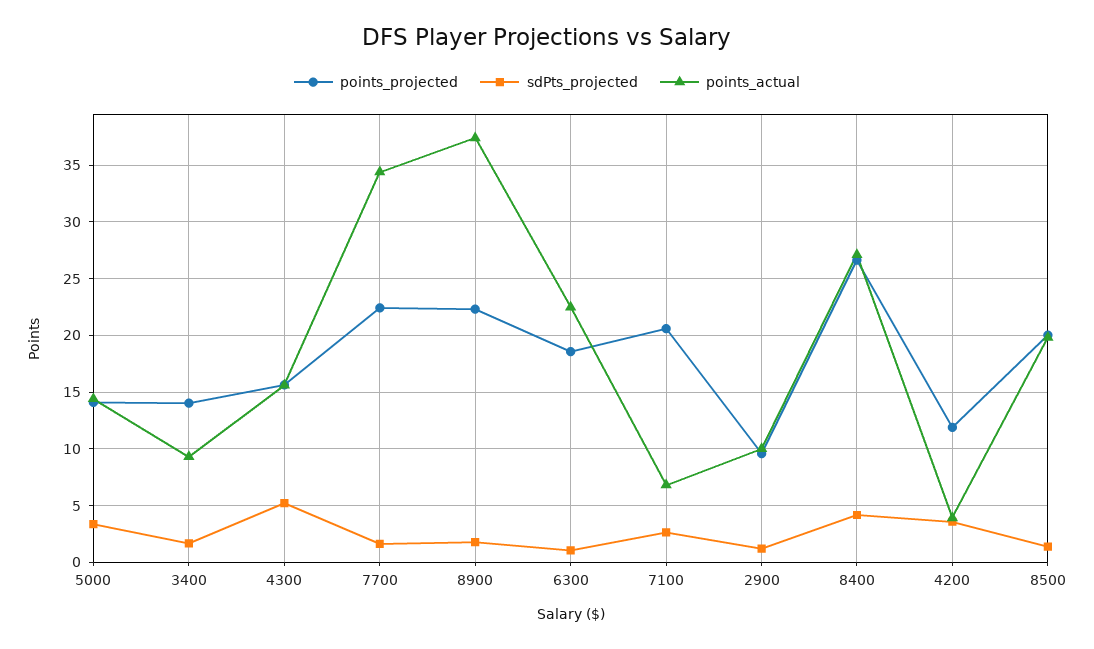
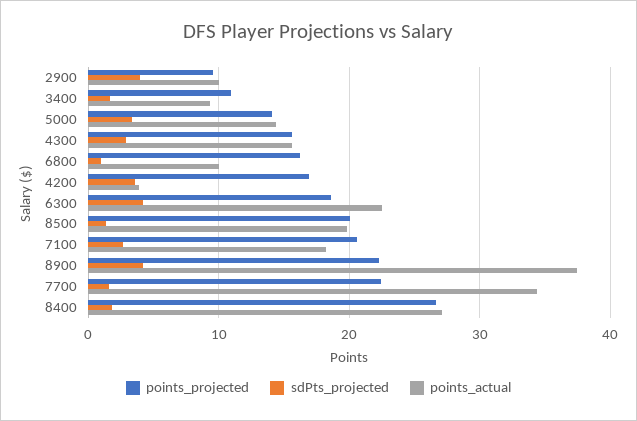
points_projected, 3400: 14 -> 11
sdPts_projected, 4300: 5 -> 3
sdPts_projected, 8900: 2 -> 4
sdPts_projected, 6300: 1 -> 4
points_actual, 7100: 7 -> 18
sdPts_projected, 2900: 1 -> 4
sdPts_projected, 8400: 4 -> 2
points_projected, 4200: 12 -> 17
points_projected, 6800: none -> 16
sdPts_projected, 6800: none -> 1
points_actual, 6800: none -> 10

